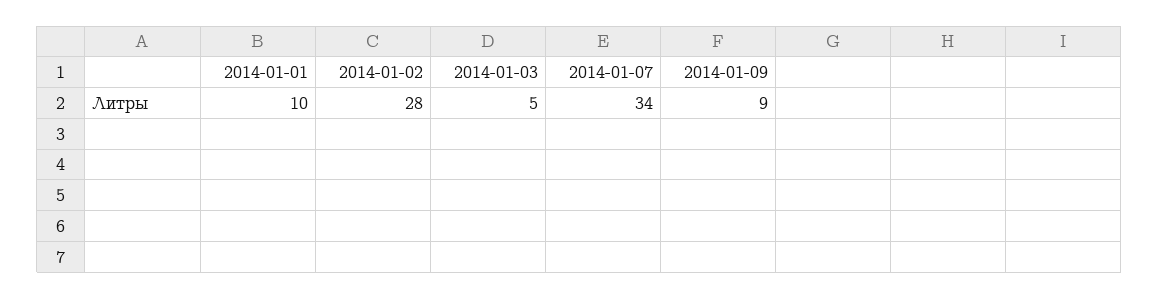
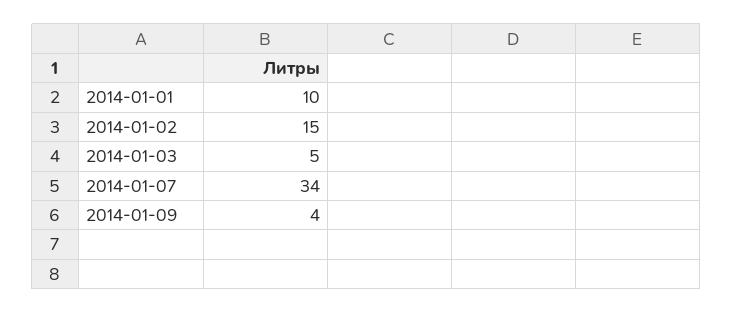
2014-01-02: 28 -> 15
2014-01-09: 9 -> 4

